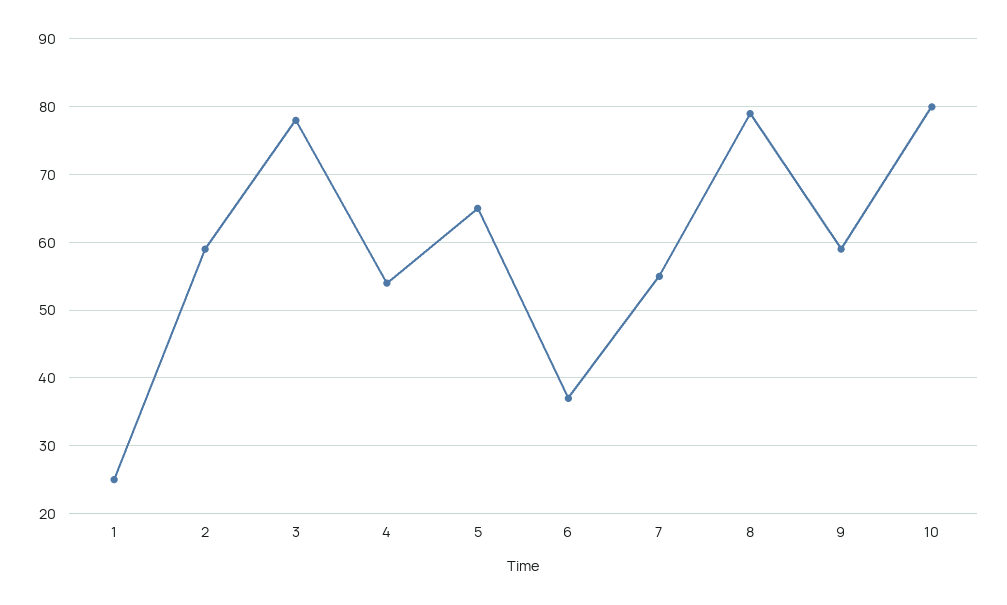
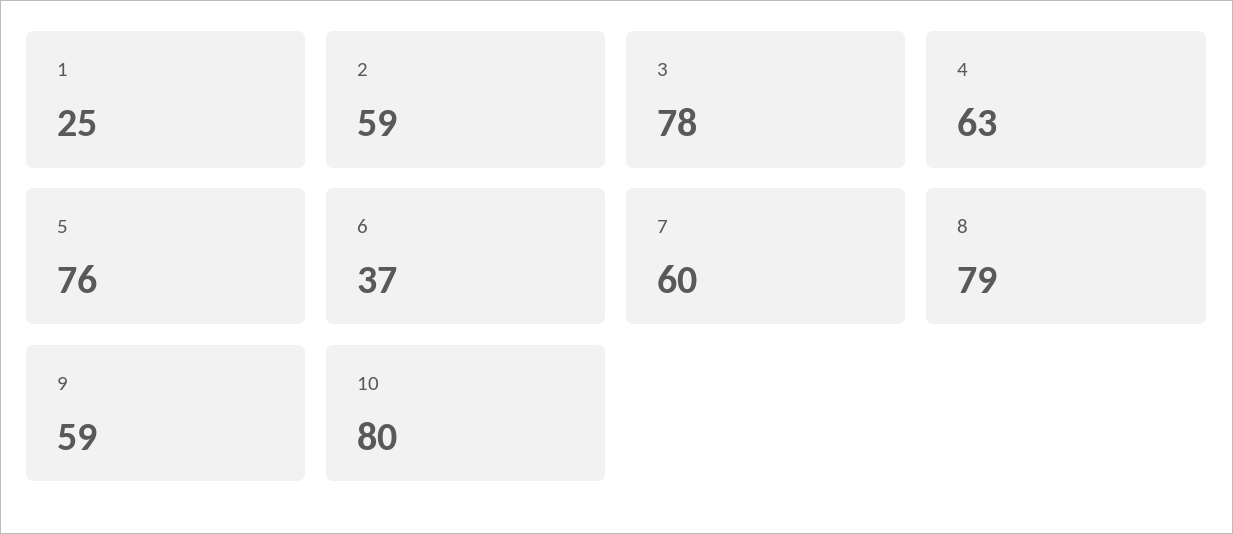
4: 54 -> 63
5: 65 -> 76
7: 55 -> 60

